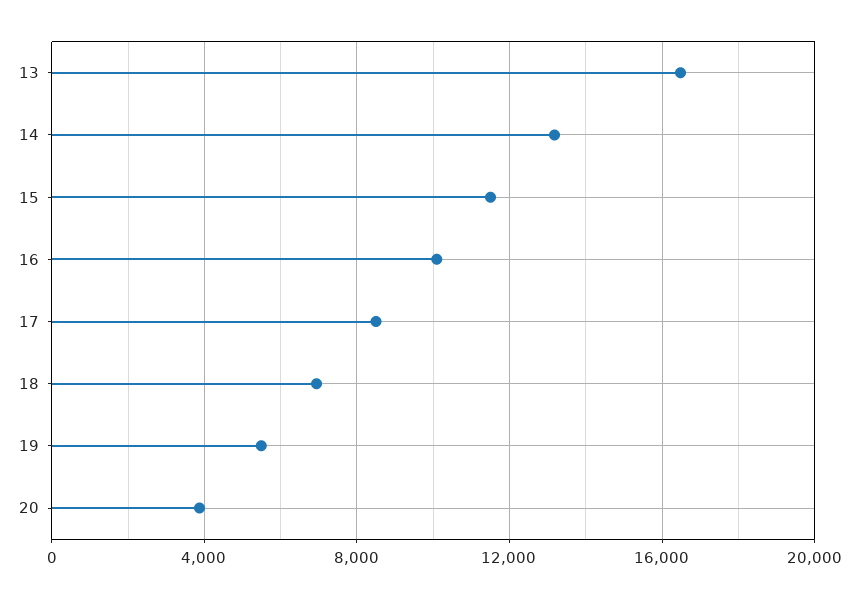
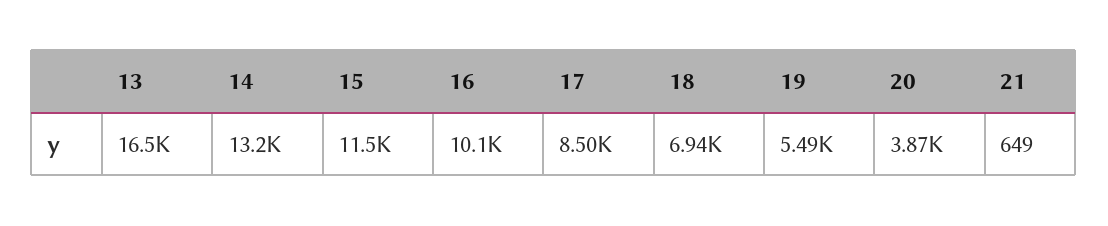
21: none -> 649

